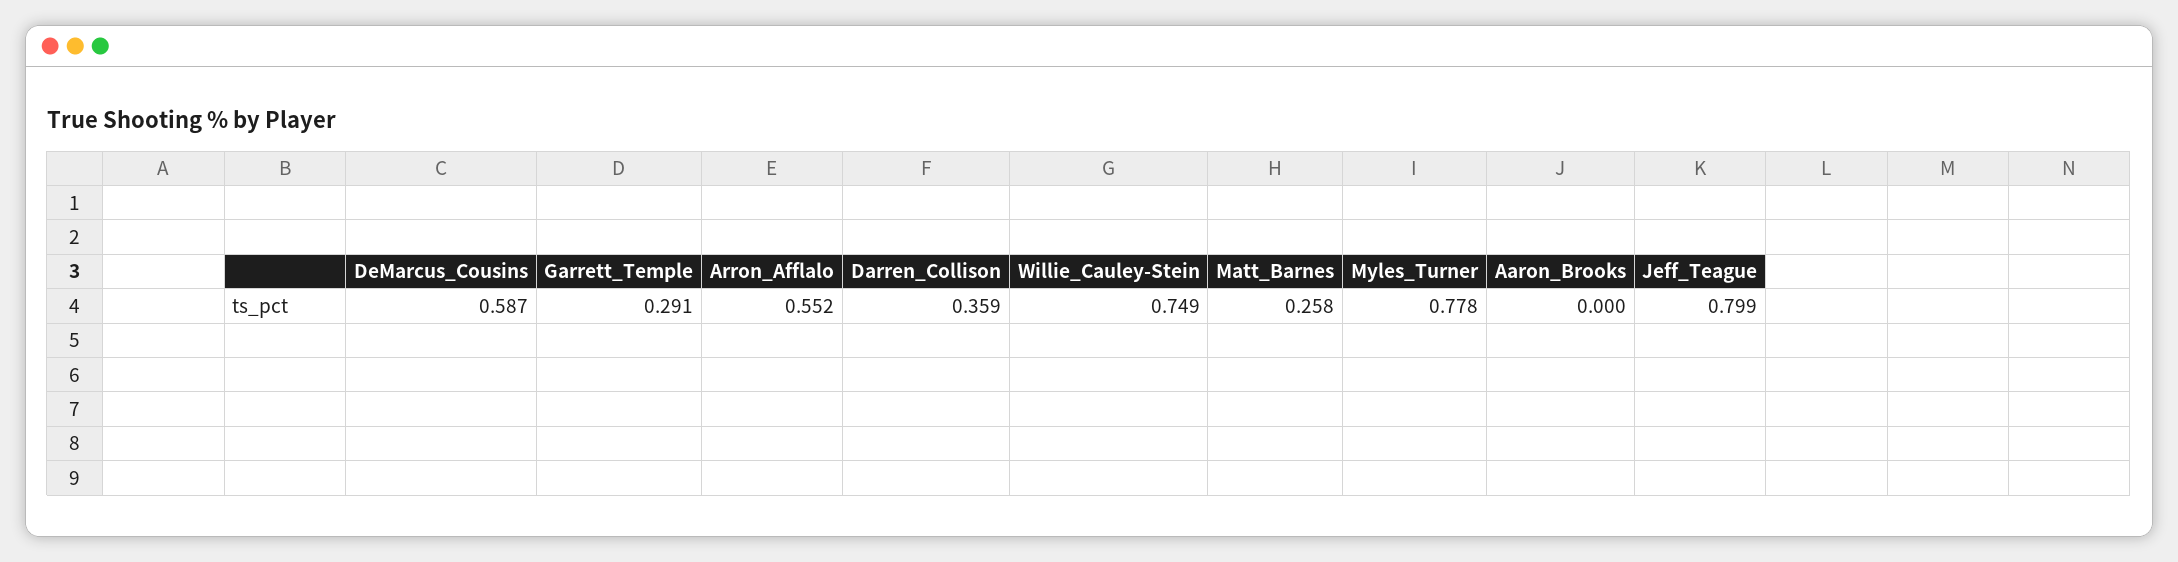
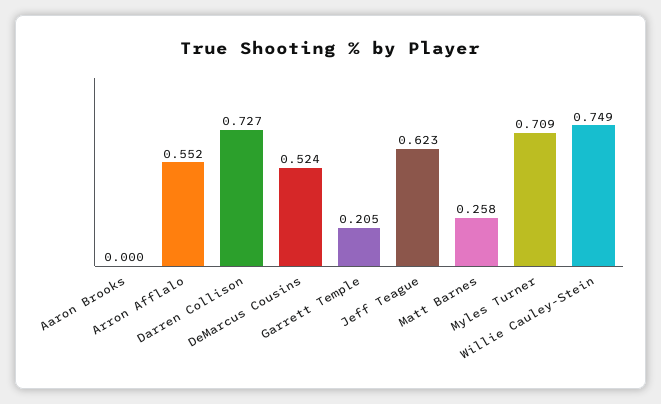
DeMarcus_Cousins: 0.587 -> 0.524
Garrett_Temple: 0.291 -> 0.205
Darren_Collison: 0.359 -> 0.727
Myles_Turner: 0.778 -> 0.709
Jeff_Teague: 0.799 -> 0.623

